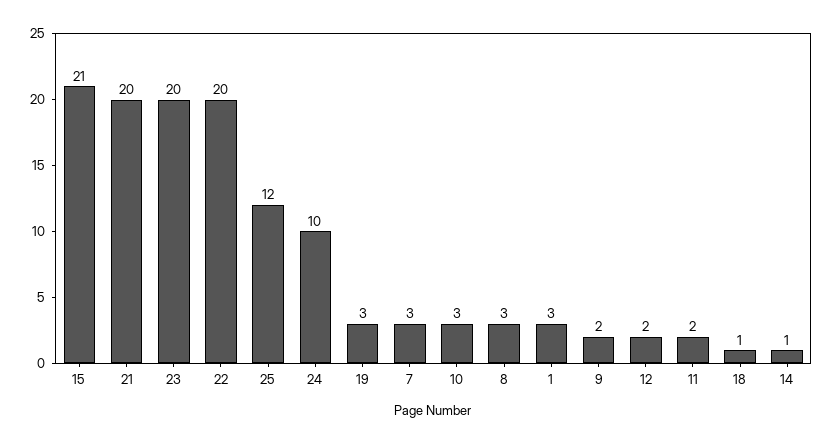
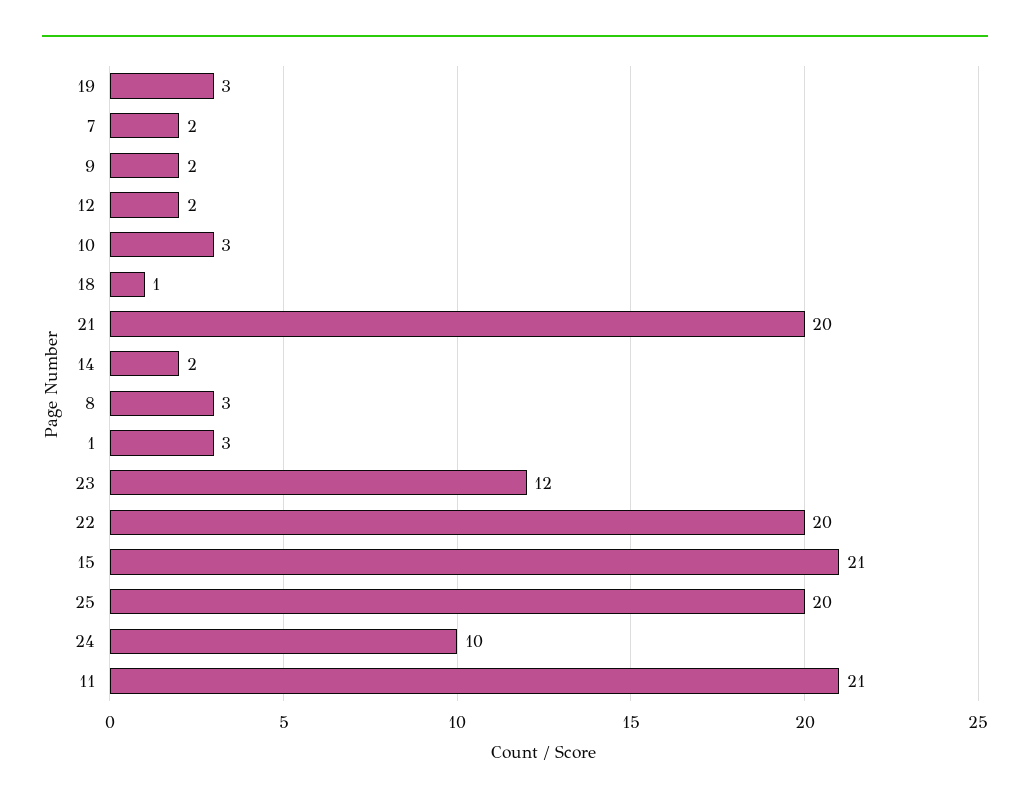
23: 20 -> 12
25: 12 -> 20
7: 3 -> 2
11: 2 -> 21
14: 1 -> 2

